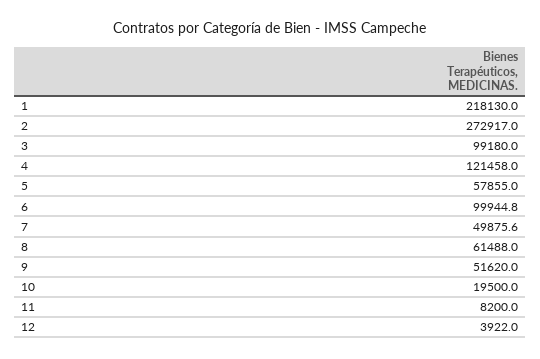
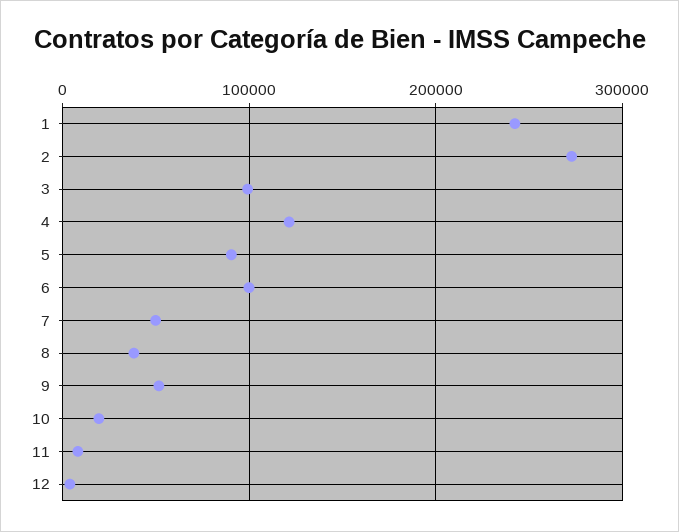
1: 218130 -> 240000
5: 57855 -> 90000
8: 61488 -> 40000

